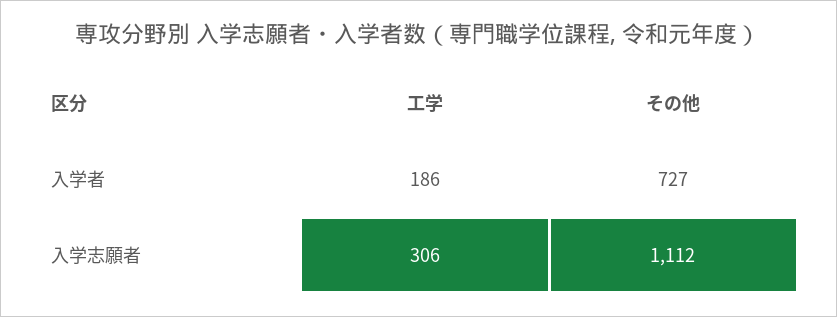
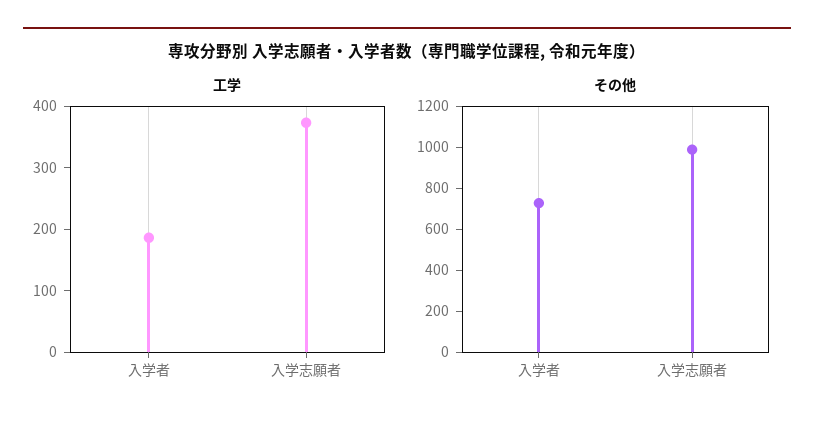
工学, 入学志願者: 306 -> 380
その他, 入学志願者: 1112 -> 1000

